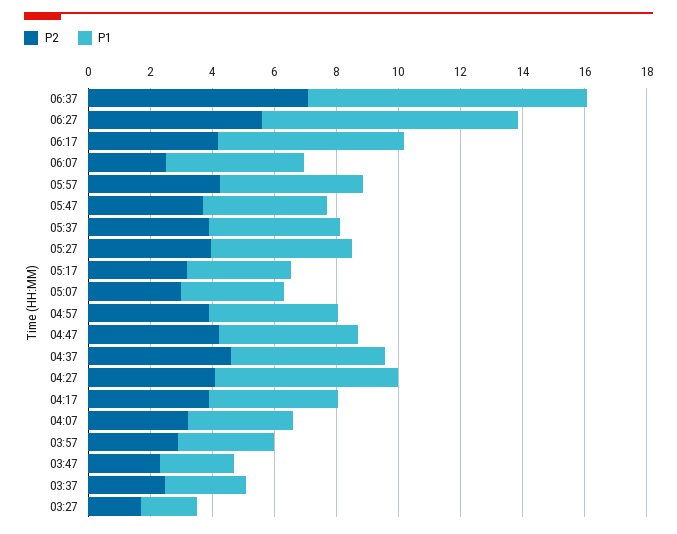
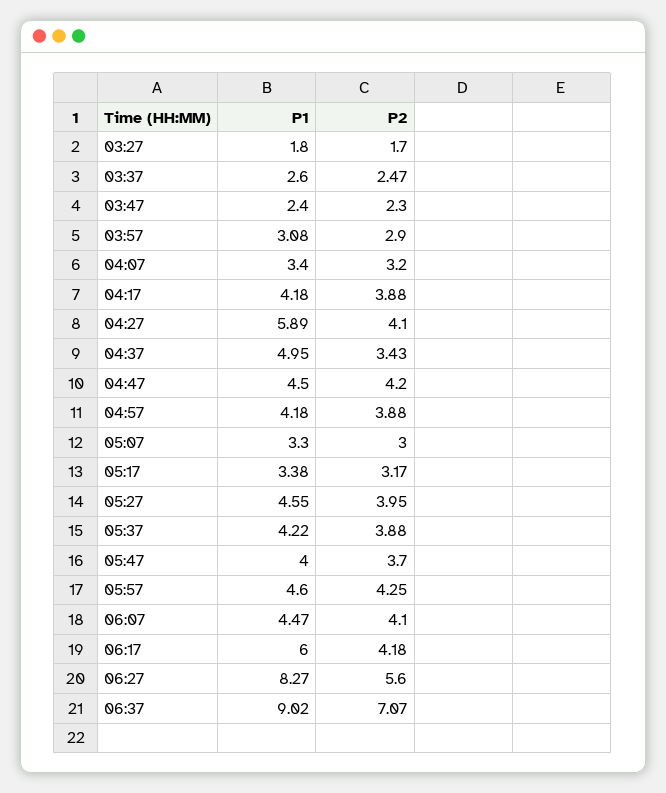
P2, 06:07: 2.5 -> 4.1
P2, 04:37: 4.5 -> 3.43

